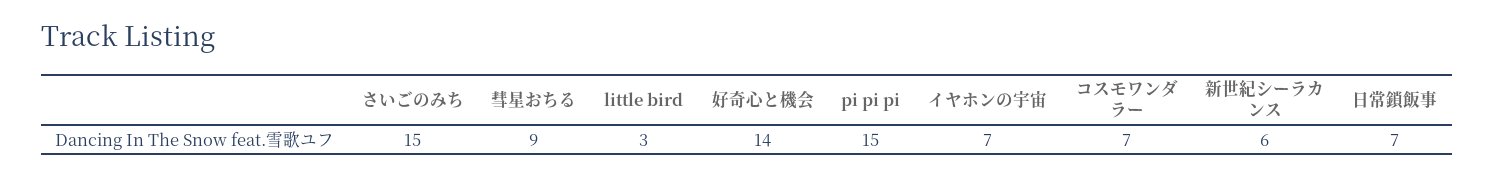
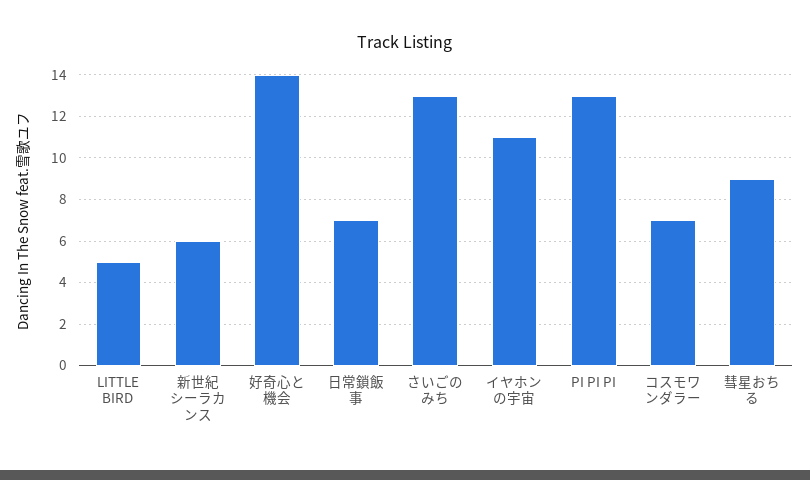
さいごのみち: 15 -> 13
little bird: 3 -> 5
pi pi pi: 15 -> 13
イヤホンの宇宙: 7 -> 11

